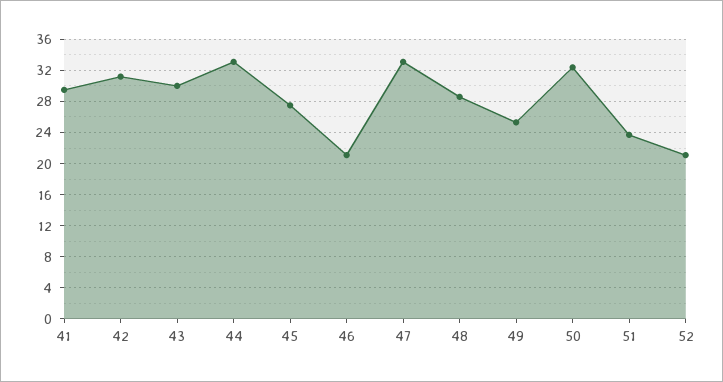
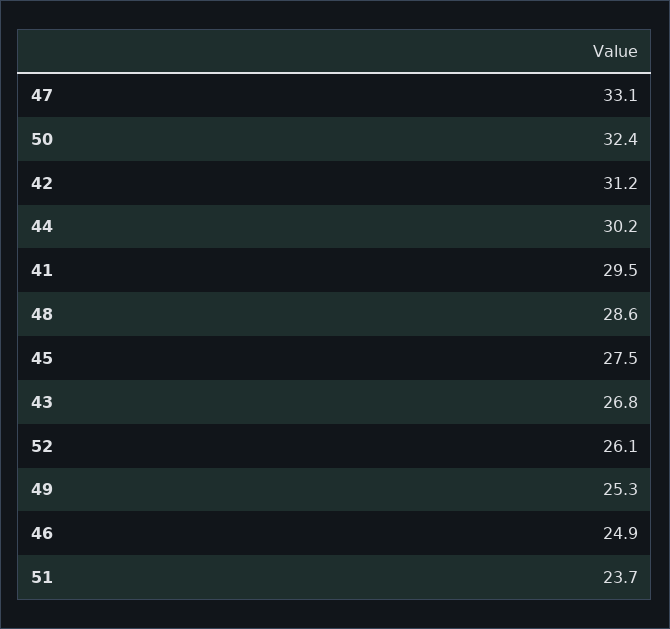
43: 30 -> 26.8
44: 33 -> 30.2
46: 21 -> 24.9
52: 21 -> 26.1

